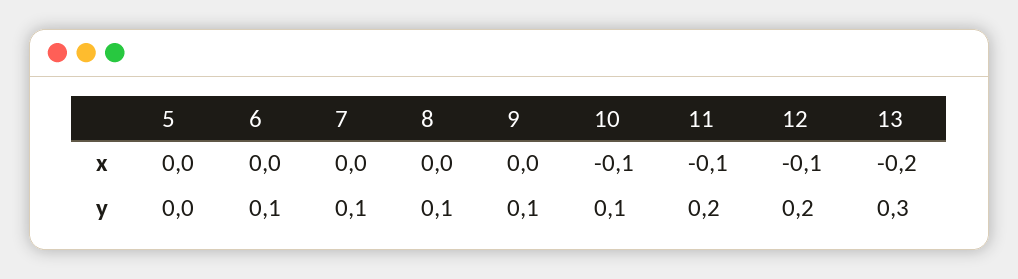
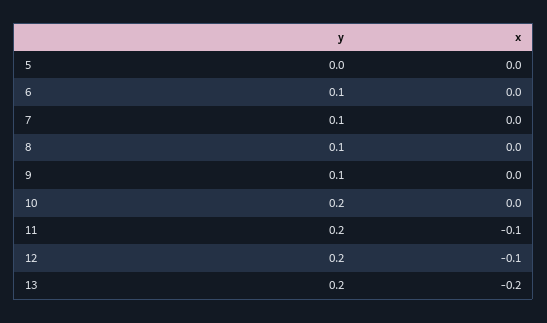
10, x: -0.1 -> 0
10, y: 0.1 -> 0.2
13, y: 0.3 -> 0.2

